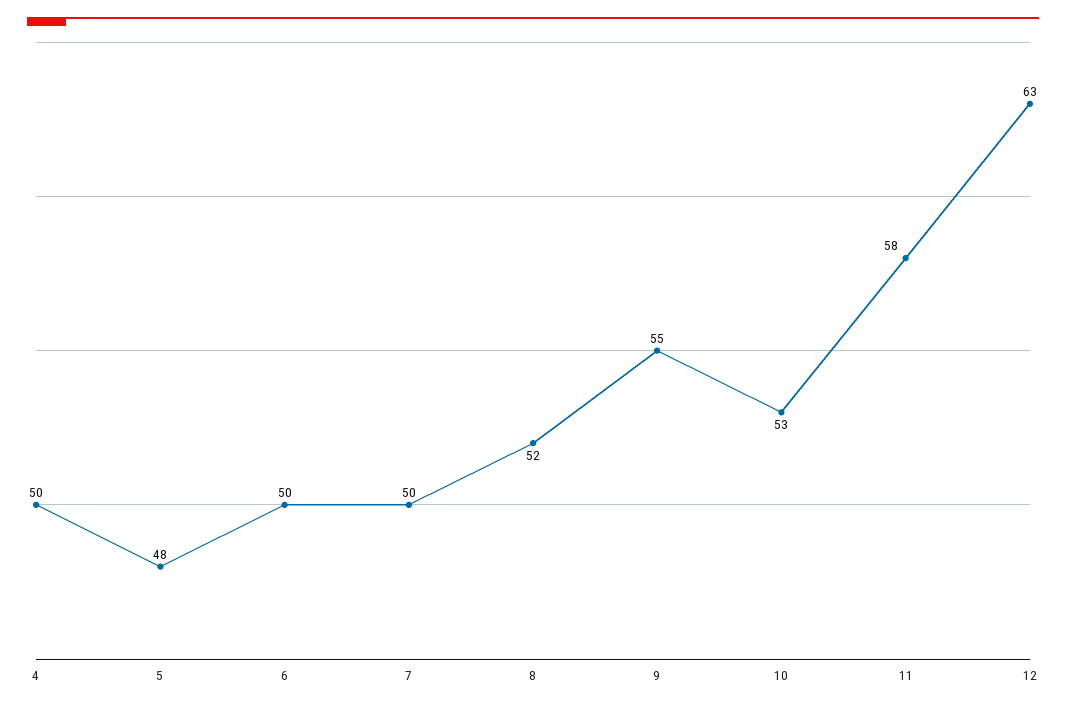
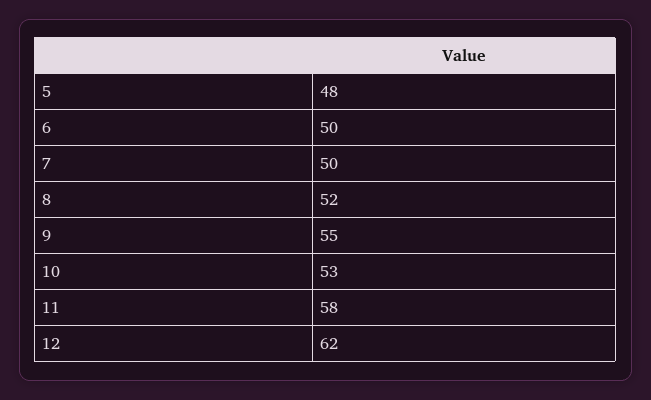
4: 50 -> none
12: 63 -> 62

